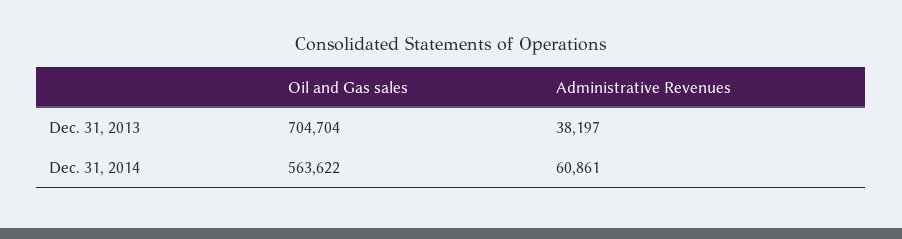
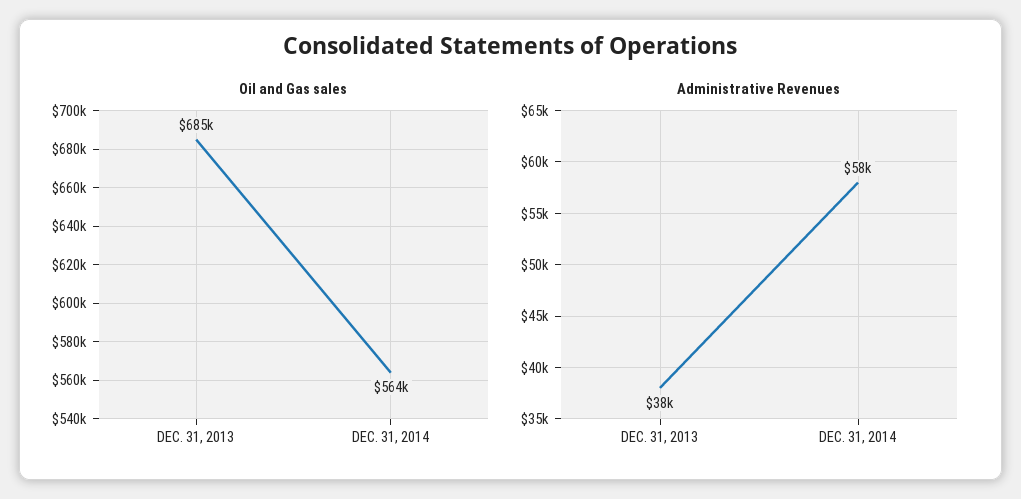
Oil and Gas sales, Dec. 31, 2013: 704704 -> 685000
Administrative Revenues, Dec. 31, 2014: 60861 -> 58000

